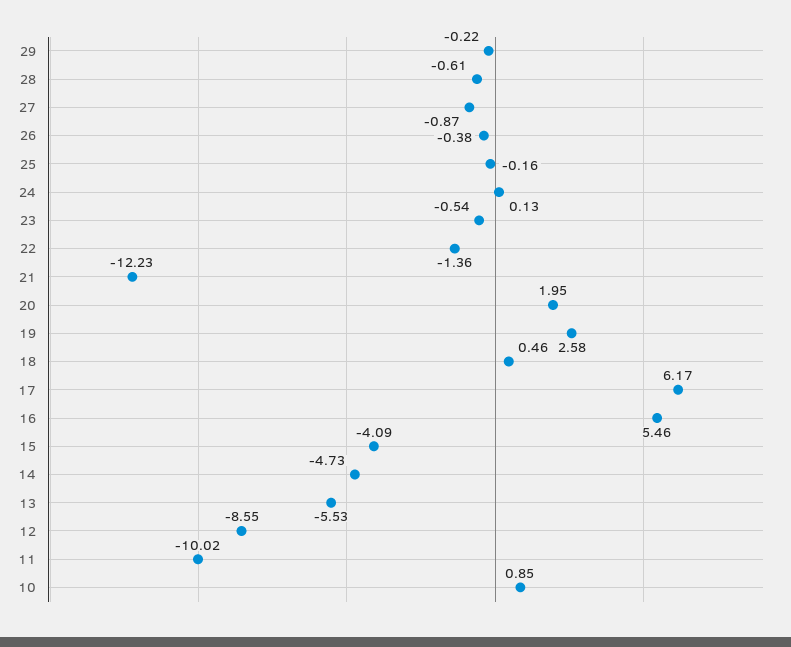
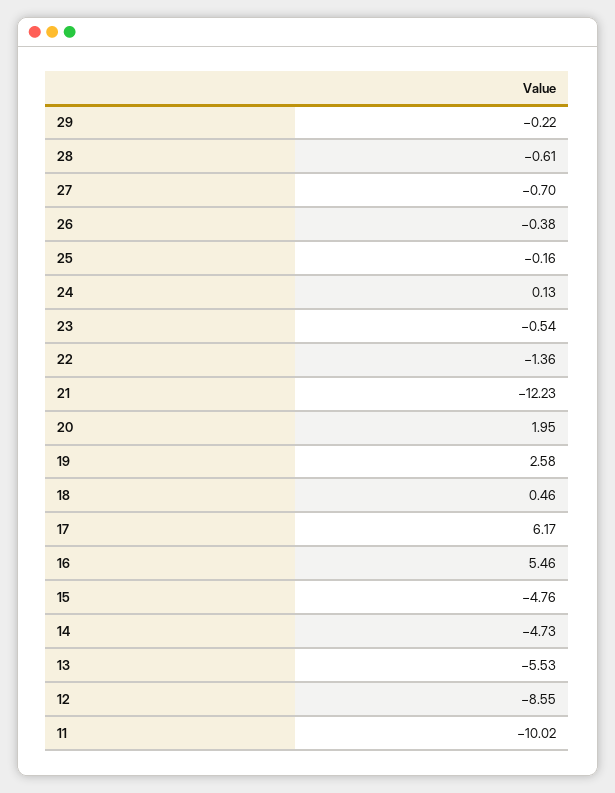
27: -0.87 -> -0.7
15: -4.09 -> -4.76
10: 0.85 -> none

